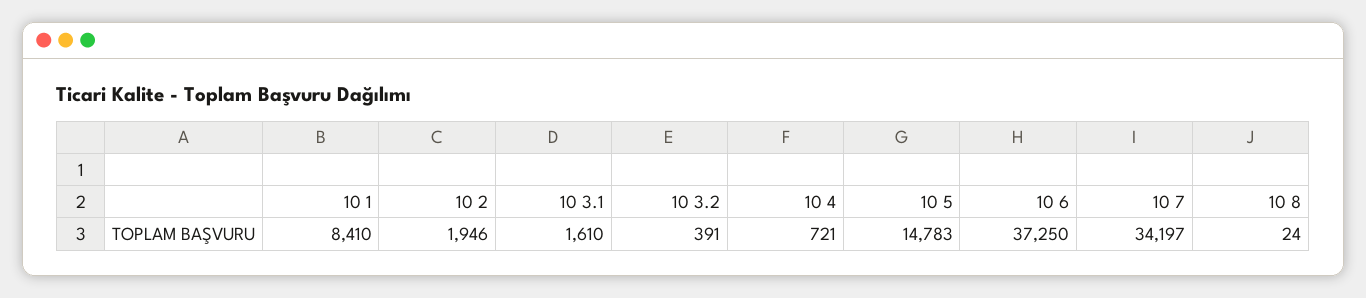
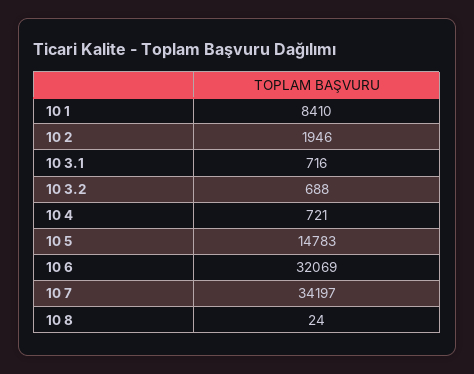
10 3.1: 1610 -> 716
10 3.2: 391 -> 688
10 6: 37250 -> 32069

